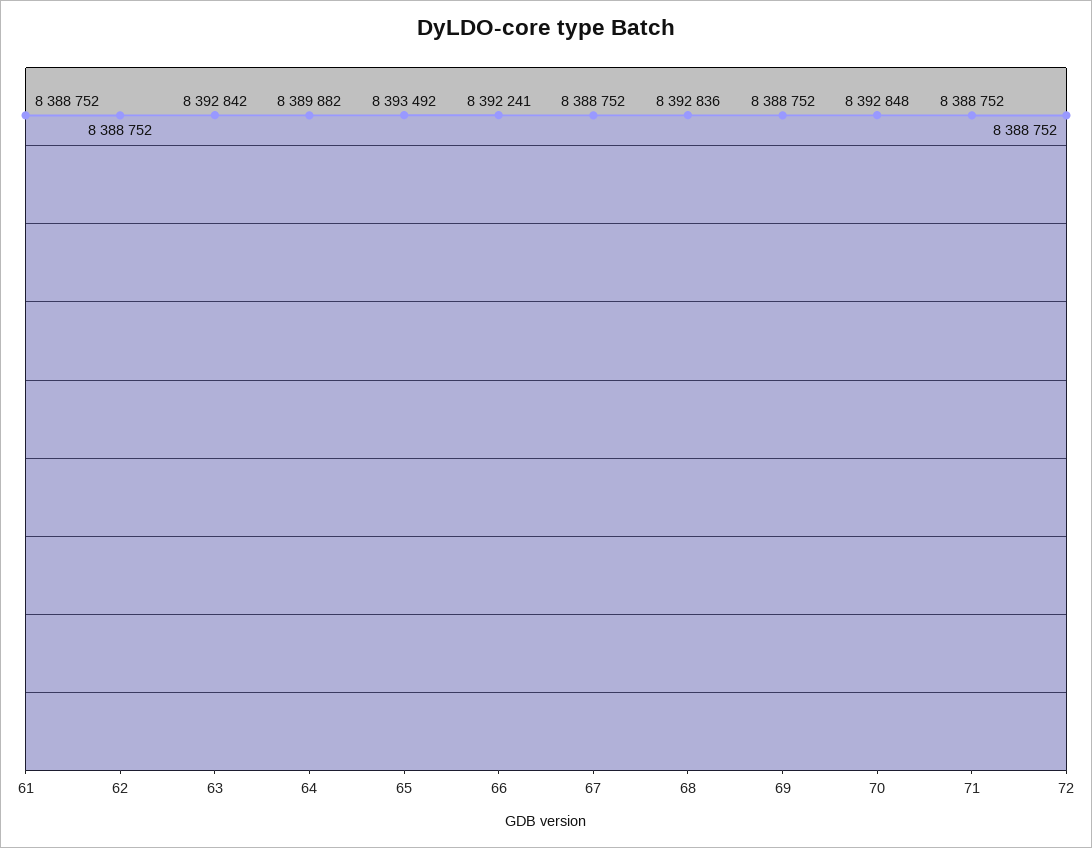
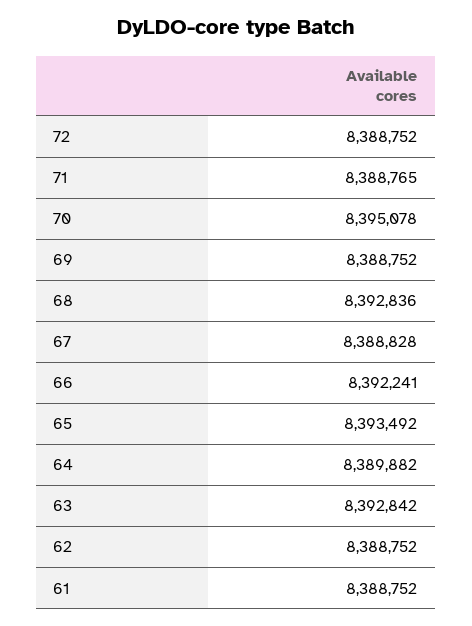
67: 8388752 -> 8388828
70: 8392848 -> 8395078
71: 8388752 -> 8388765

